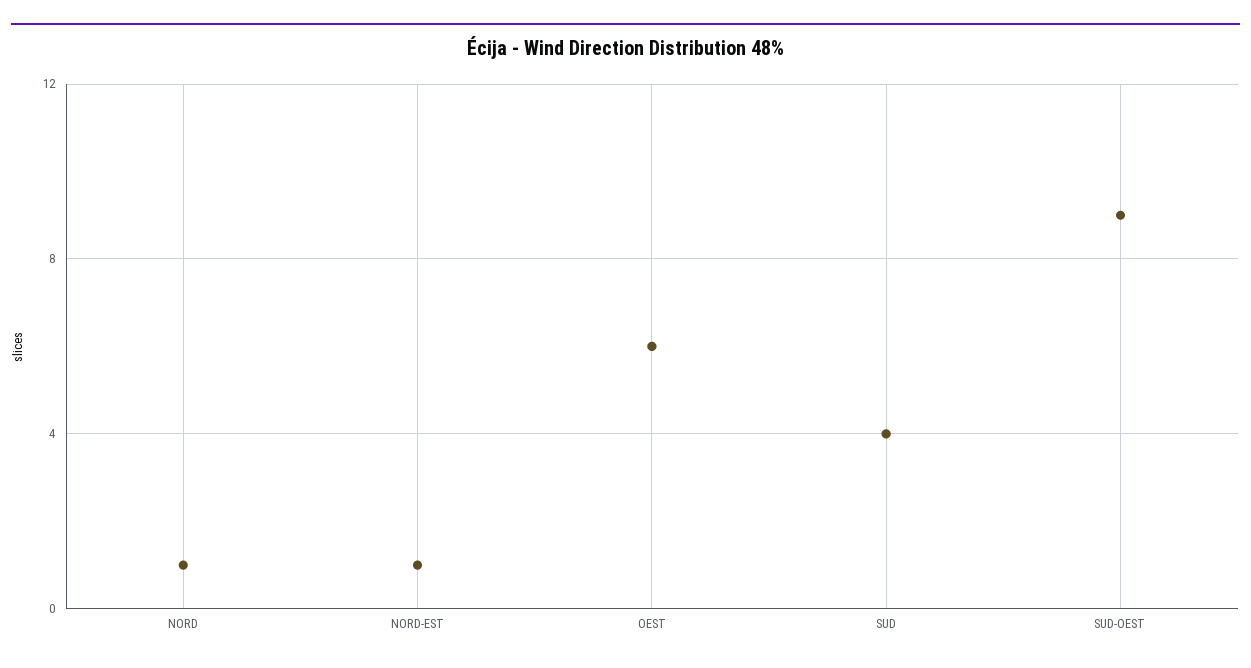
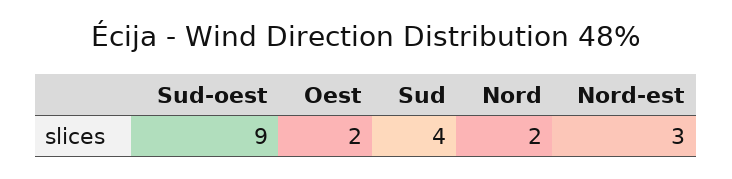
NORD: 1 -> 2
NORD-EST: 1 -> 3
OEST: 6 -> 2

